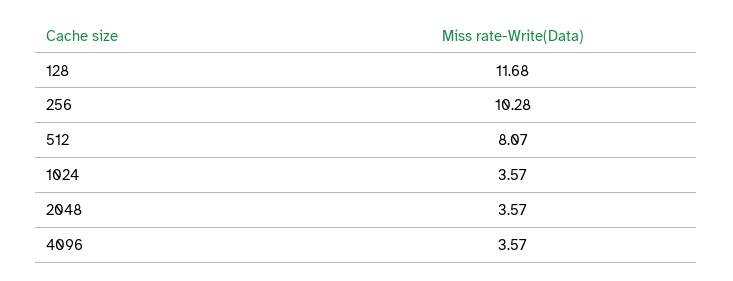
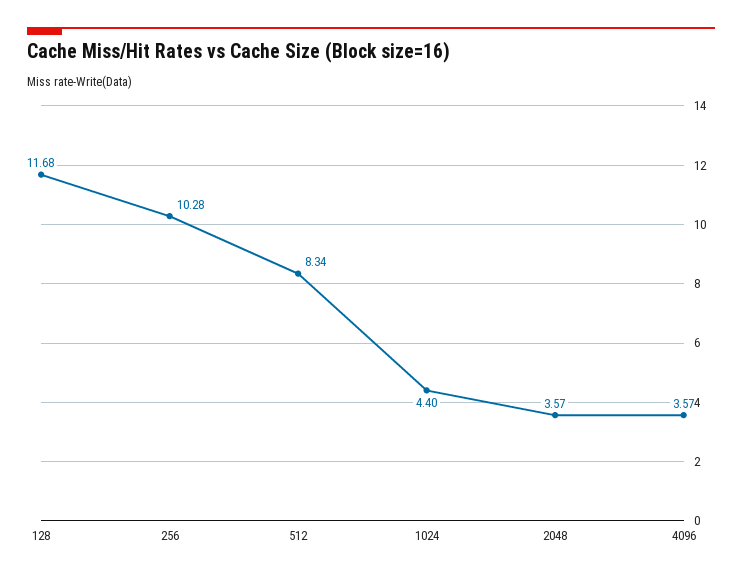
512: 8.07 -> 8.34
1024: 3.57 -> 4.4

